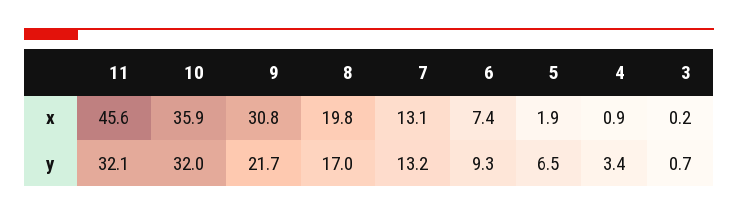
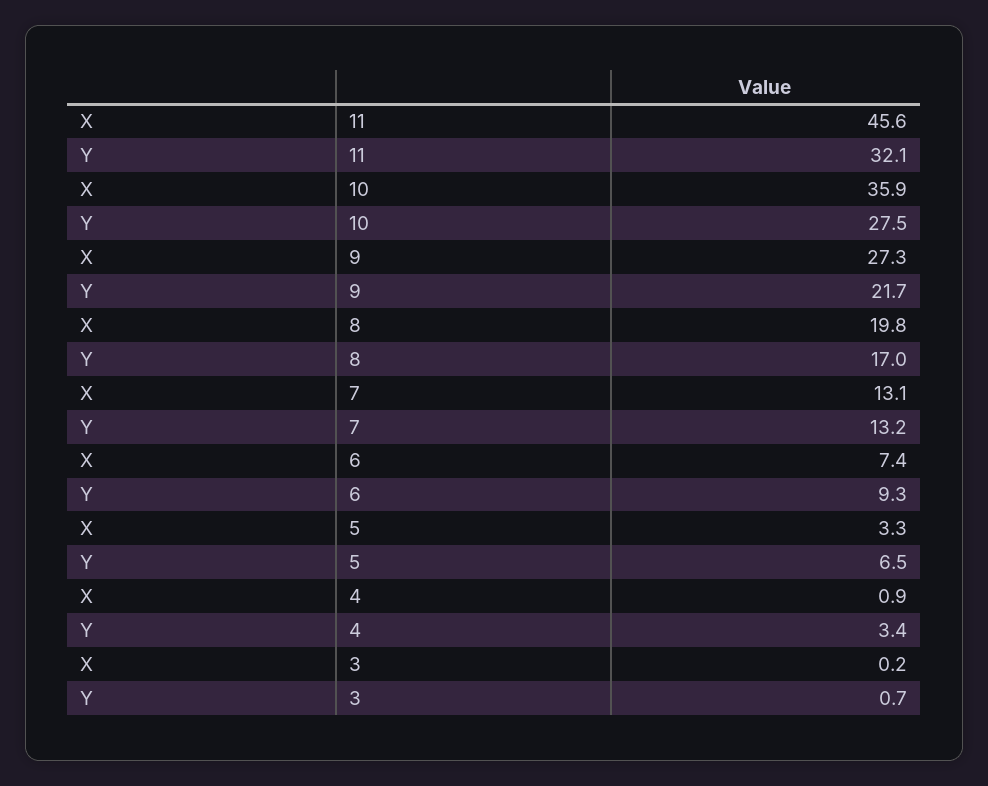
9, x: 30.8 -> 27.3
5, x: 1.9 -> 3.3
10, y: 32 -> 27.5

